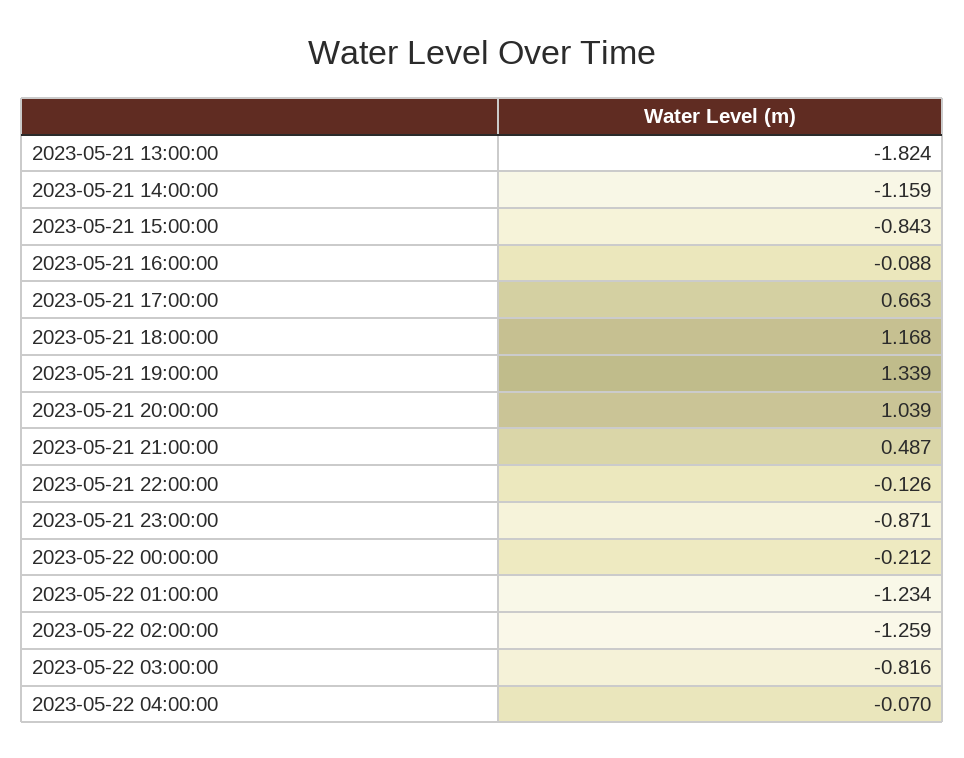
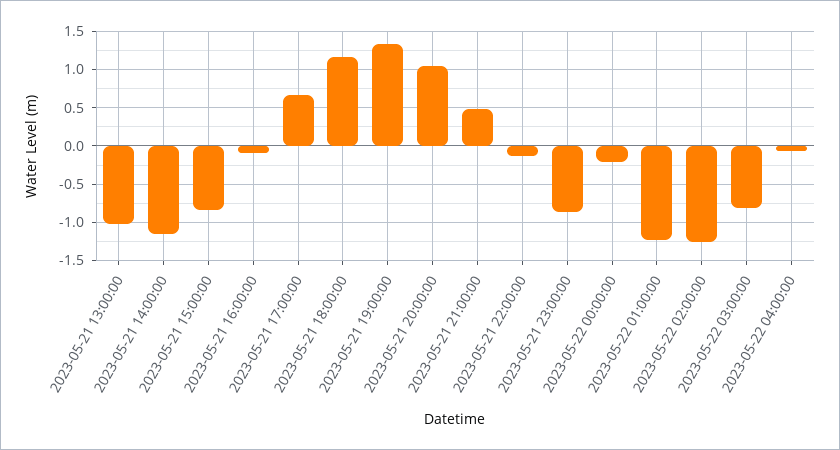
2023-05-21 13:00:00: -1.824 -> -1

